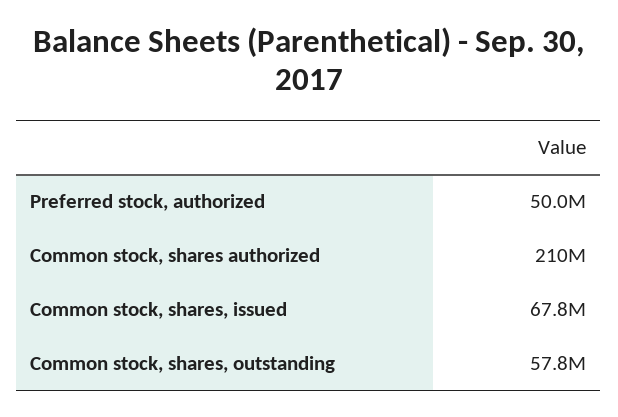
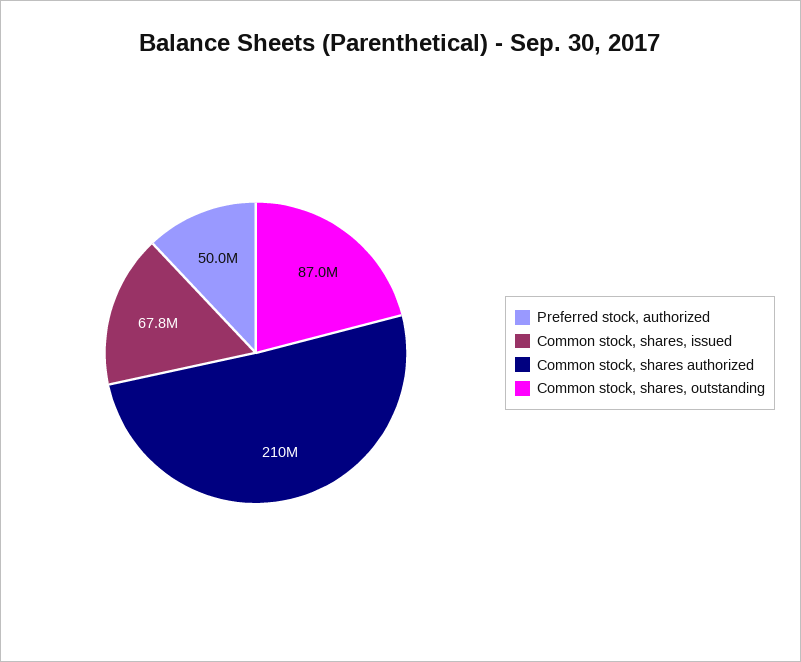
Common stock, shares, outstanding: 57800000 -> 87000000

